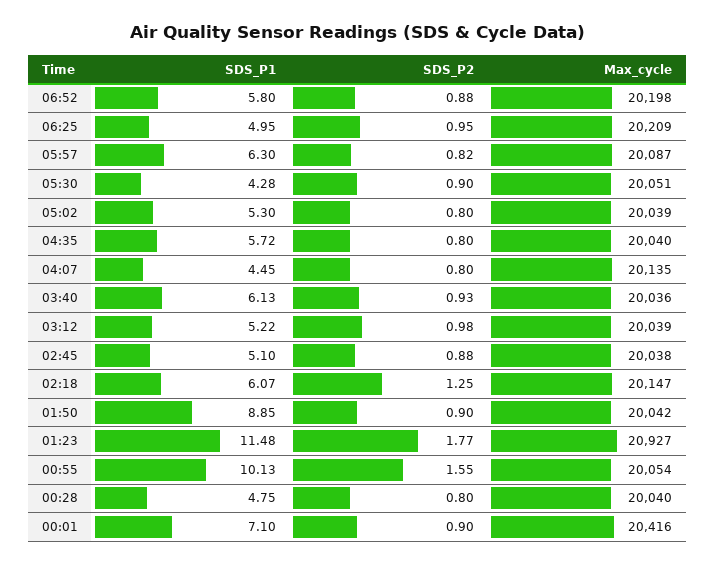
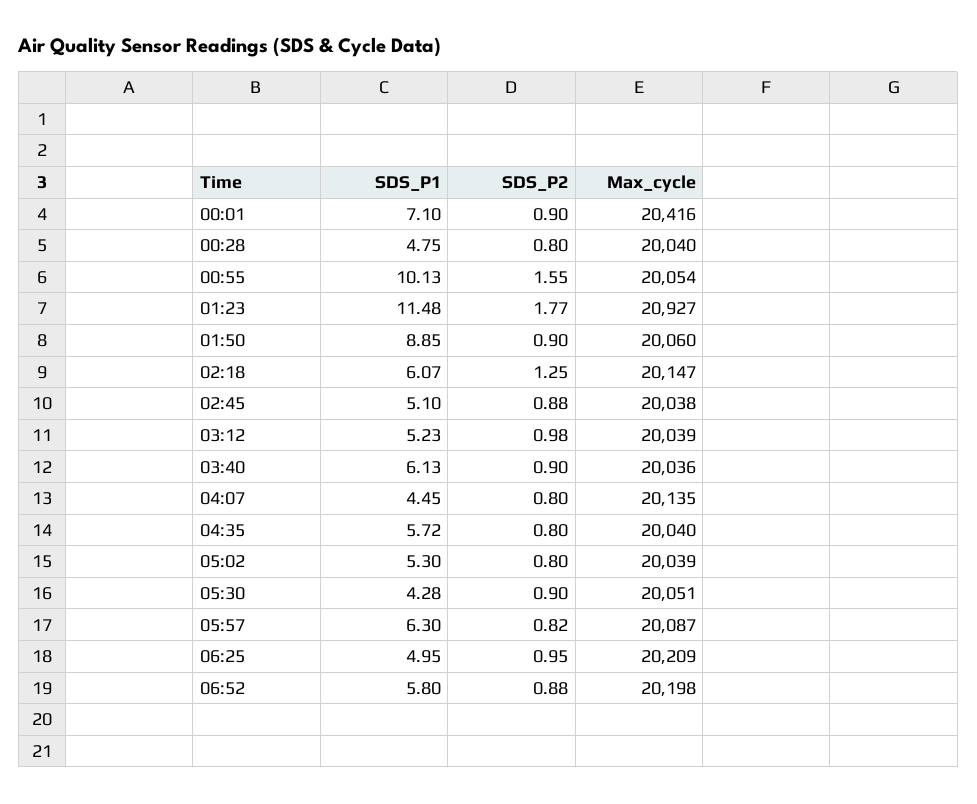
SDS_P2, 03:40: 0.93 -> 0.9
SDS_P1, 03:12: 5.22 -> 5.23
Max_cycle, 01:50: 20042 -> 20060

